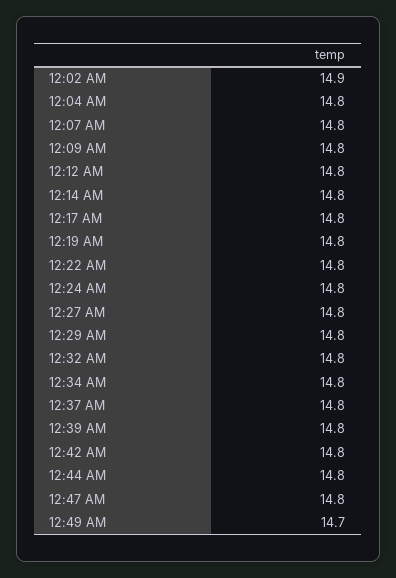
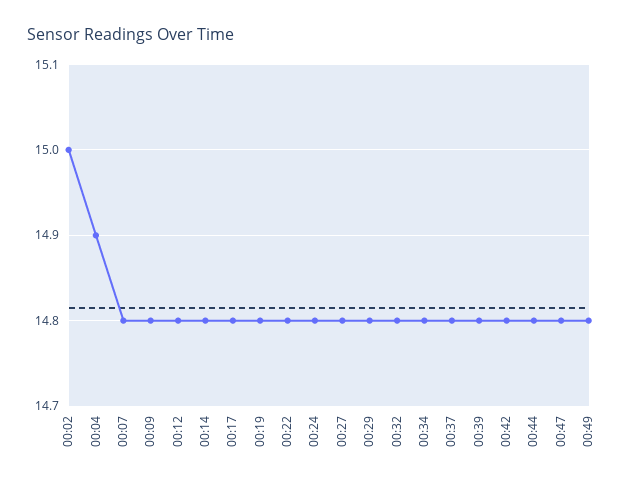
12:02 AM: 14.9 -> 15
12:04 AM: 14.8 -> 14.9
12:49 AM: 14.7 -> 14.8

